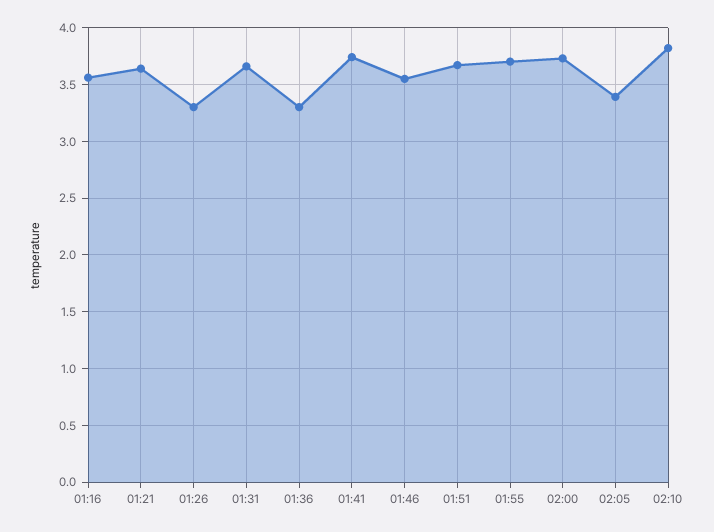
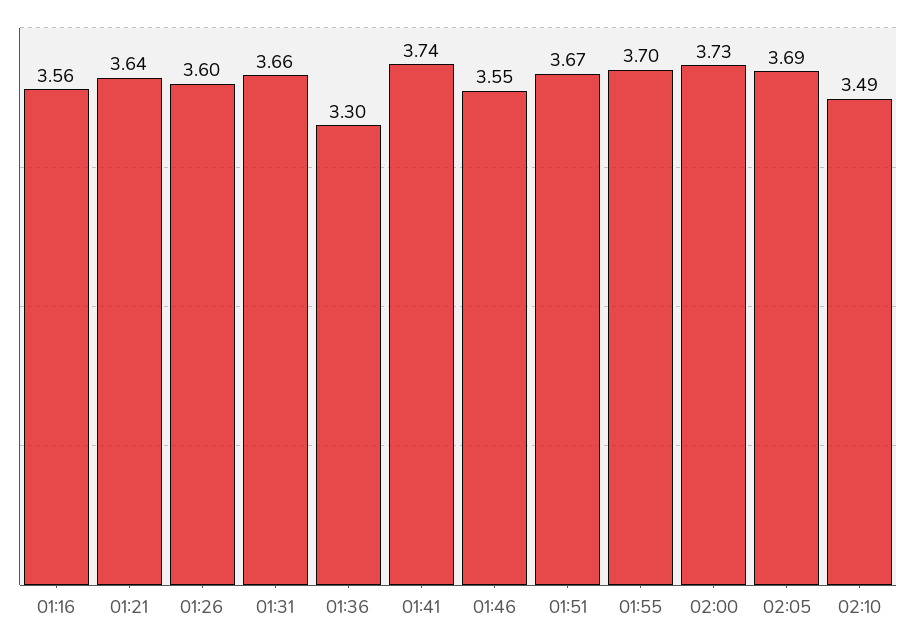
01:26: 3.3 -> 3.6
02:05: 3.4 -> 3.69
02:10: 3.8 -> 3.49

